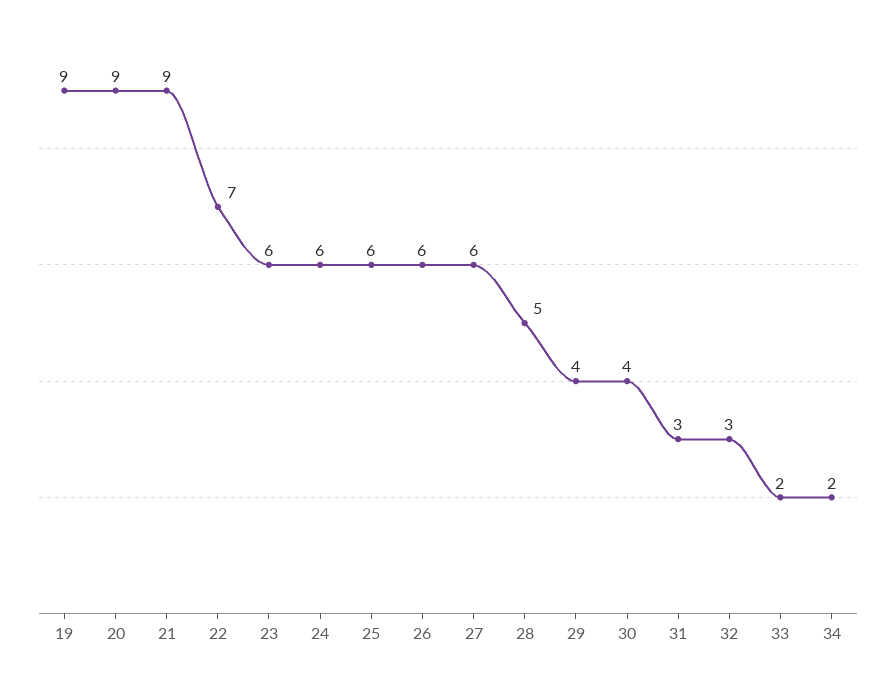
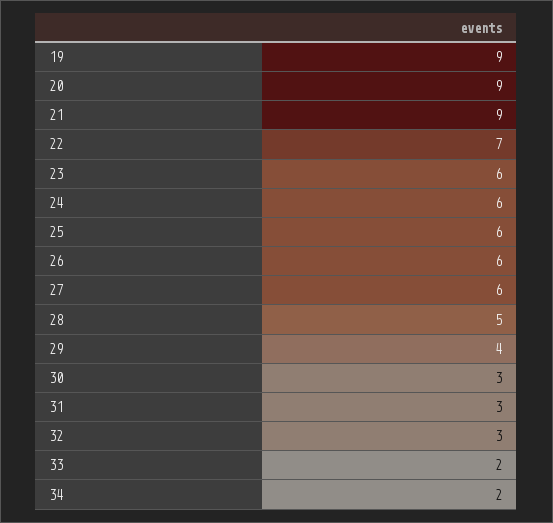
30: 4 -> 3

